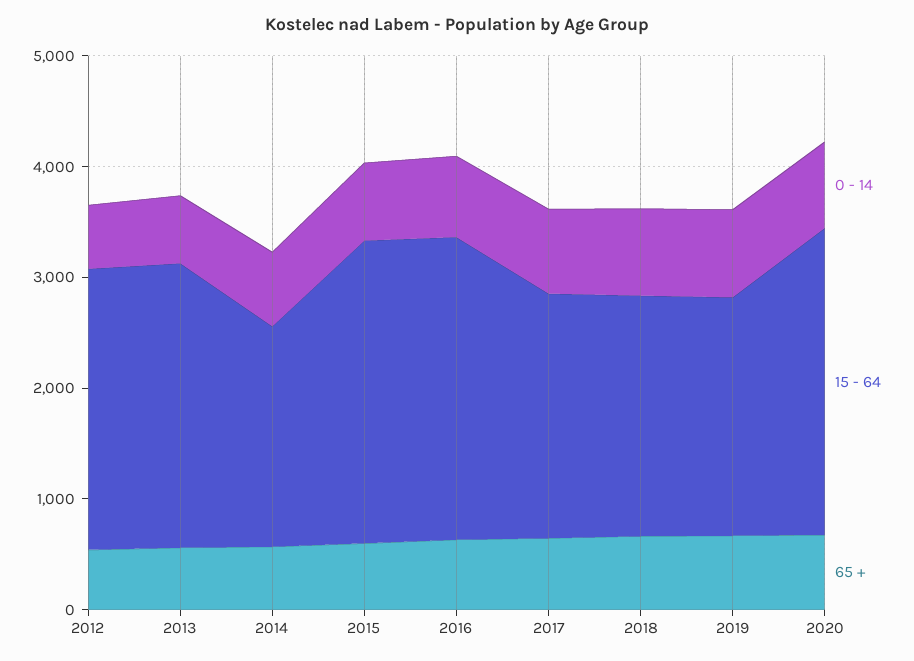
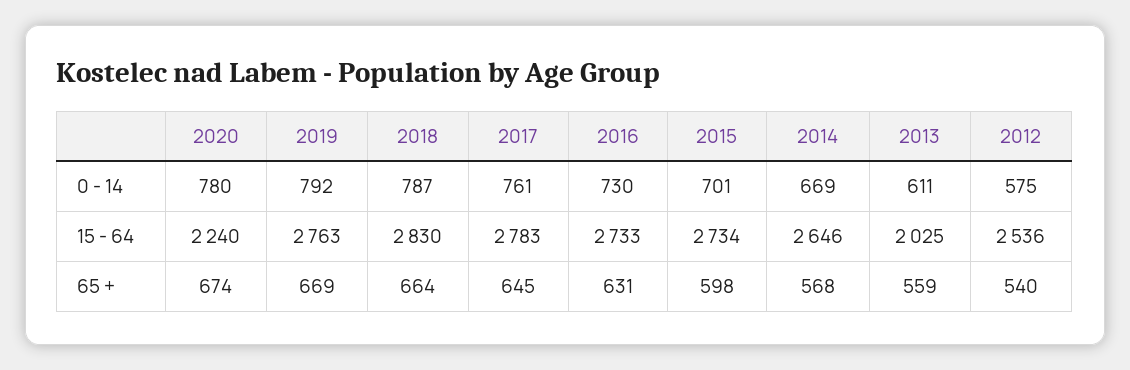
15 - 64, 2013: 2600 -> 2025
15 - 64, 2014: 2000 -> 2646
15 - 64, 2017: 2200 -> 2783
15 - 64, 2018: 2200 -> 2830
15 - 64, 2019: 2200 -> 2763
15 - 64, 2020: 2800 -> 2240

